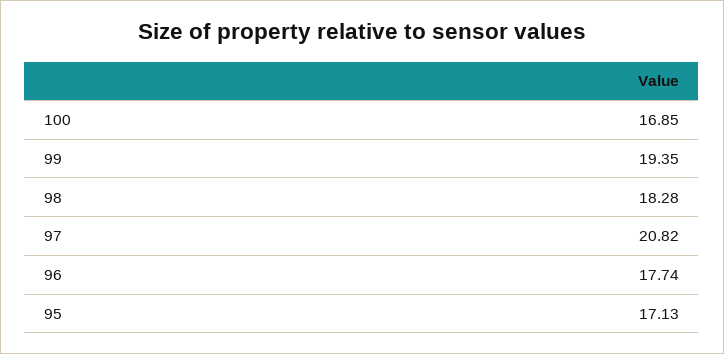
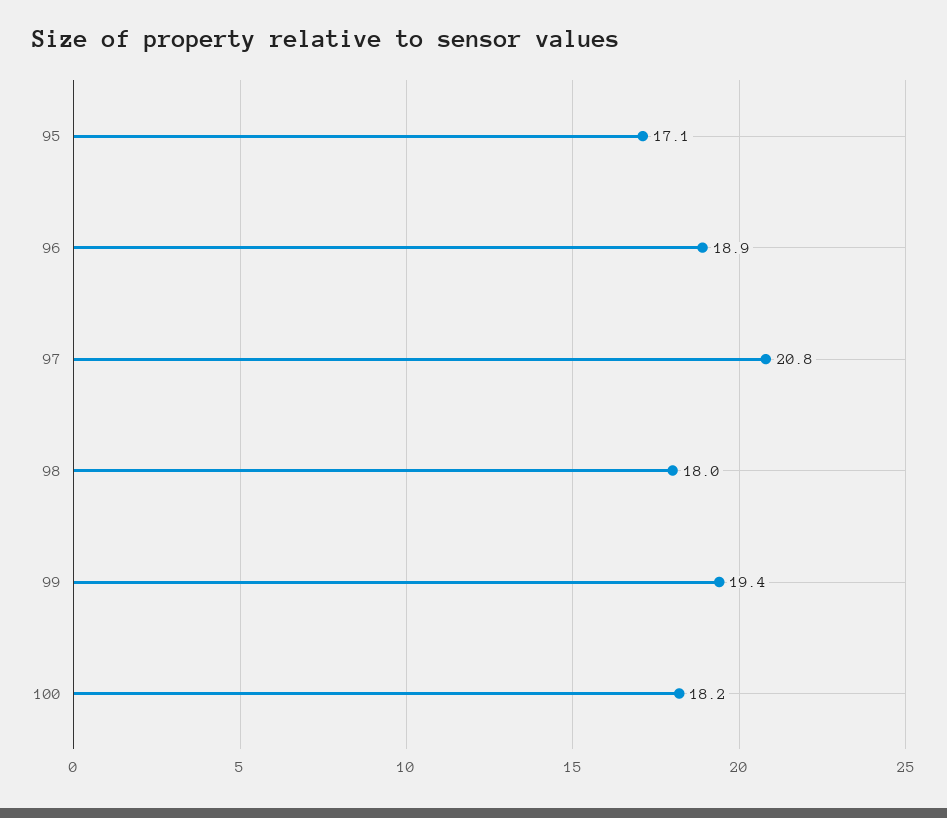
100: 16.85 -> 18.2
98: 18.28 -> 18
96: 17.74 -> 18.9

